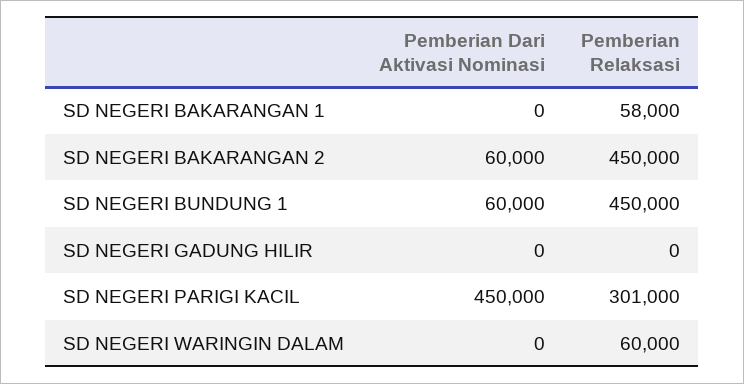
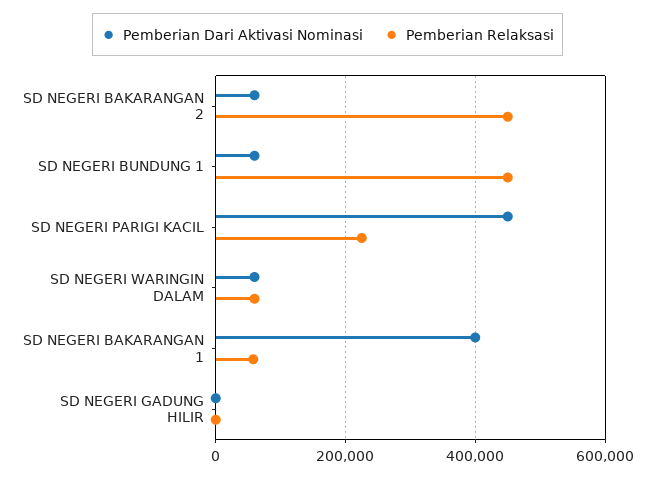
Pemberian Dari Aktivasi Nominasi, SD NEGERI BAKARANGAN 1: 0 -> 400000
Pemberian Relaksasi, SD NEGERI PARIGI KACIL: 301000 -> 220000
Pemberian Dari Aktivasi Nominasi, SD NEGERI WARINGIN DALAM: 0 -> 60000

